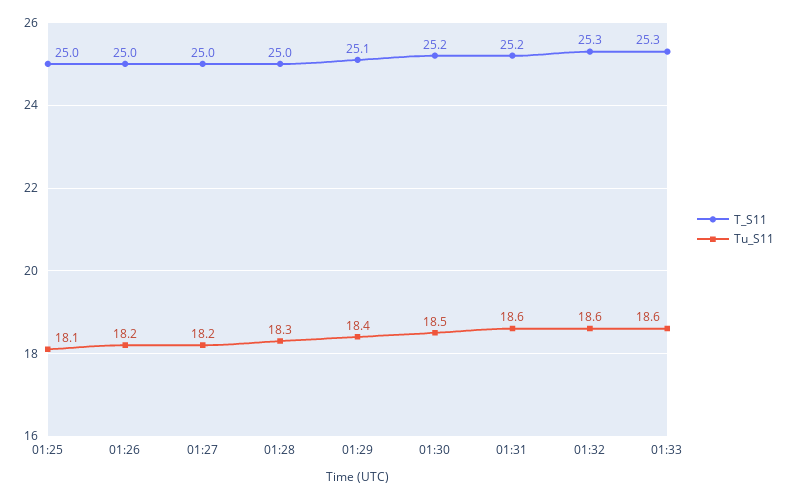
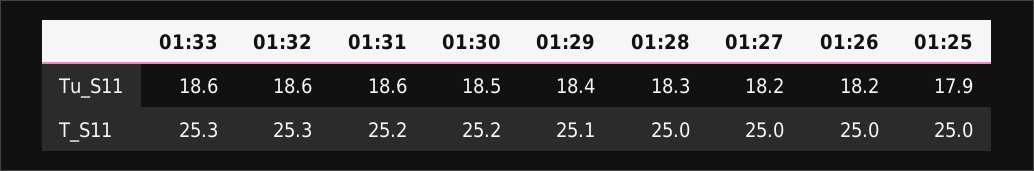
Tu_S11, 01:25: 18.1 -> 17.9

